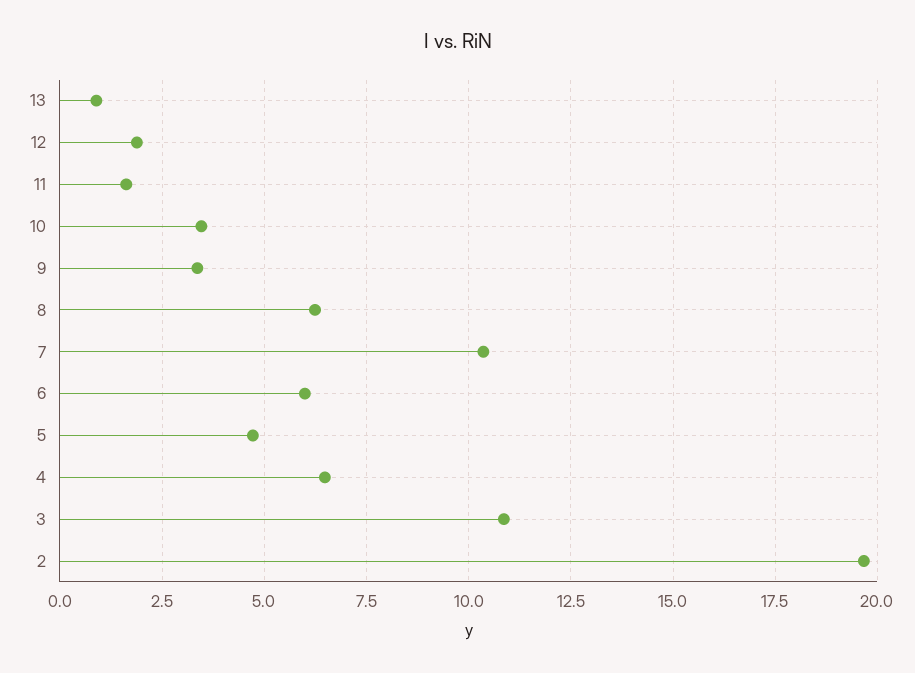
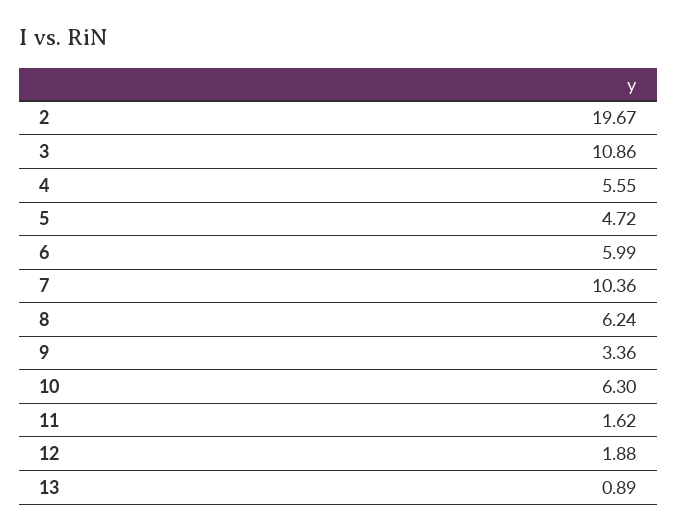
10: 3.5 -> 6.3
4: 6.5 -> 5.55

